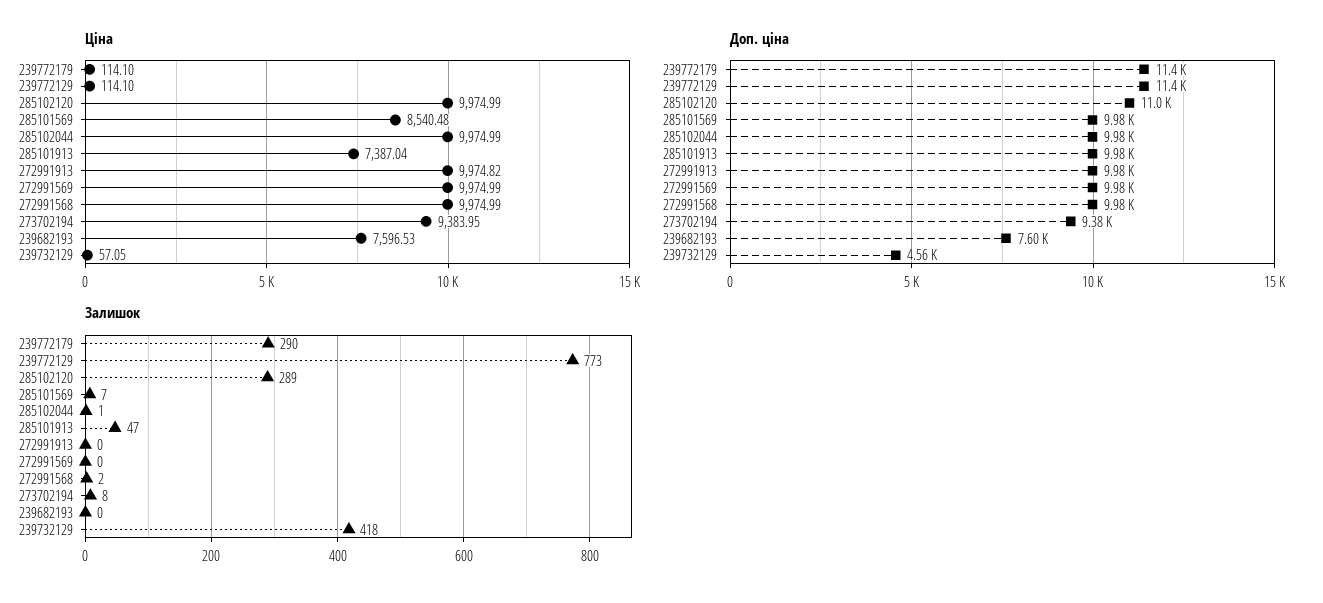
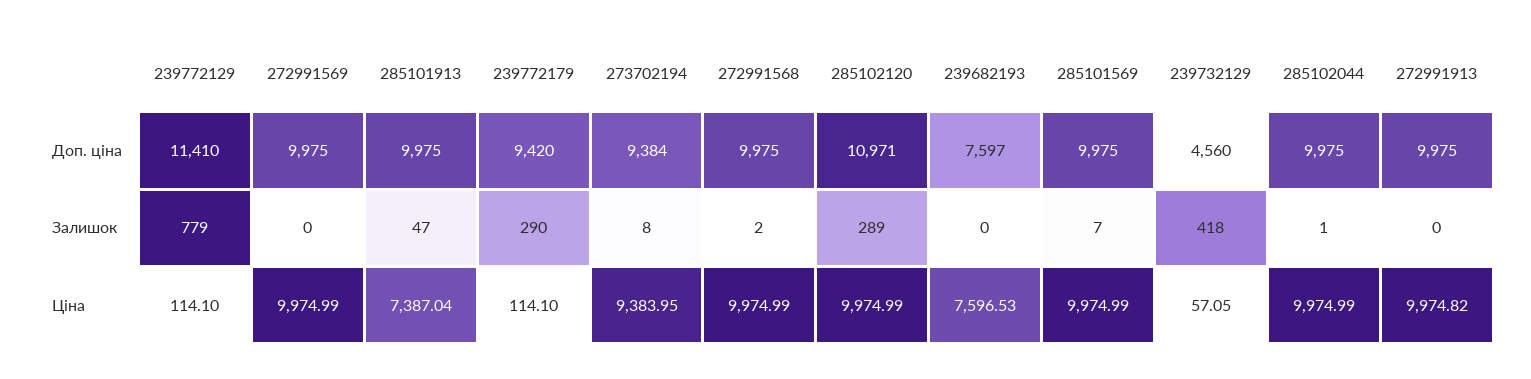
Ціна, 285101569: 8540.48 -> 9974.99
Доп. ціна, 239772179: 11400 -> 9420
Залишок, 239772129: 773 -> 779

